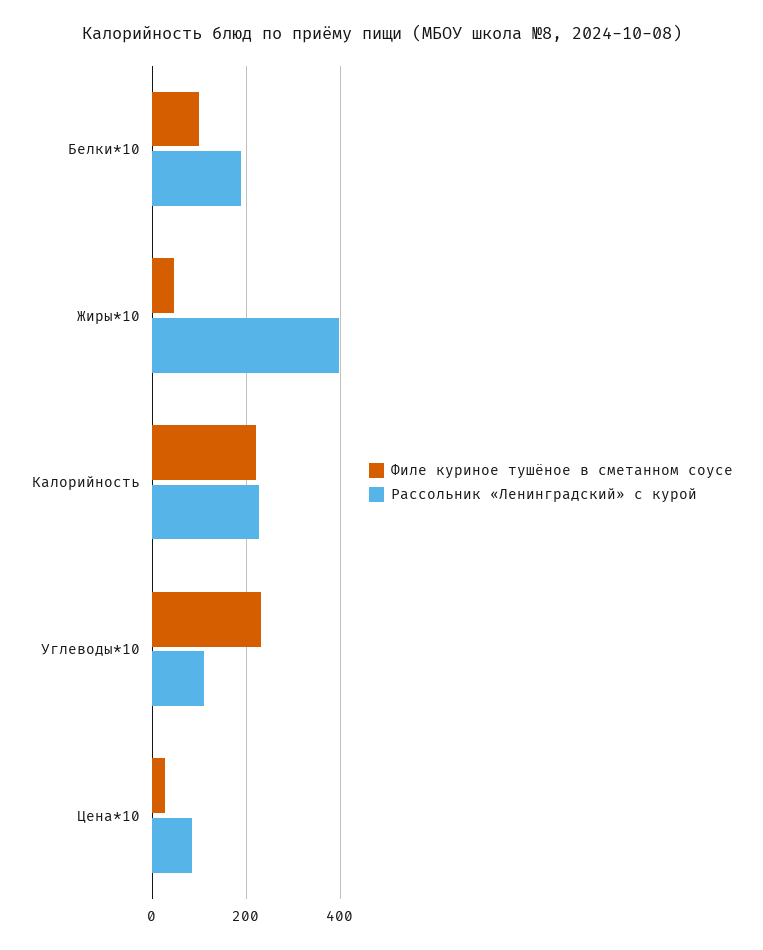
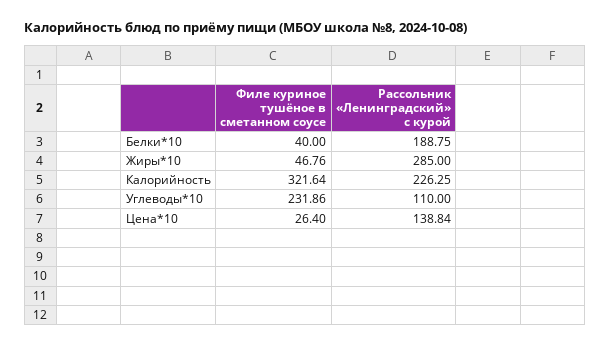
Филе куриное тушёное в сметанном соусе, Белки*10: 100 -> 40
Рассольник «Ленинградский» с курой, Жиры*10: 400 -> 285
Филе куриное тушёное в сметанном соусе, Калорийность: 220 -> 321.64
Рассольник «Ленинградский» с курой, Цена*10: 80 -> 138.84

